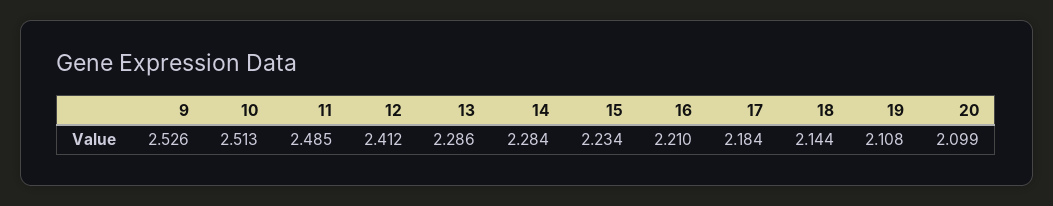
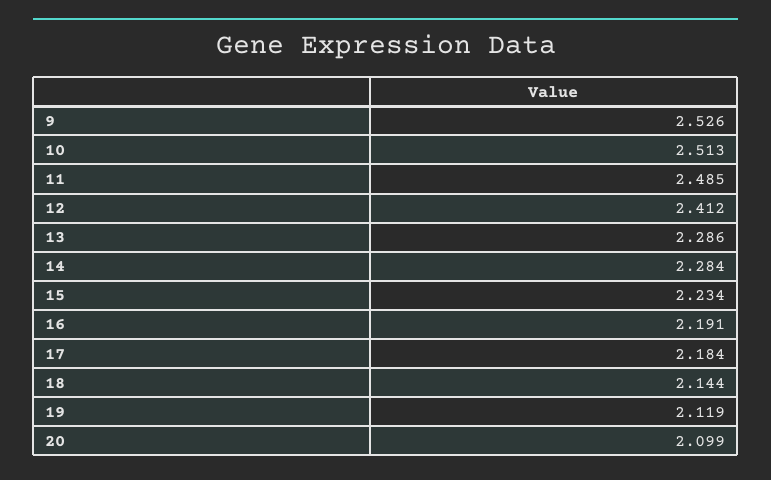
16: 2.21 -> 2.191
19: 2.108 -> 2.119

